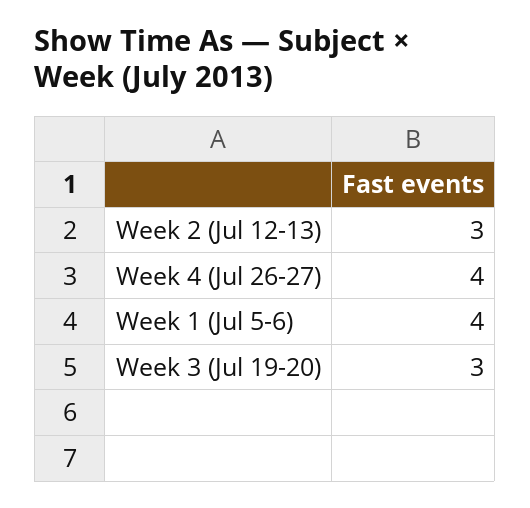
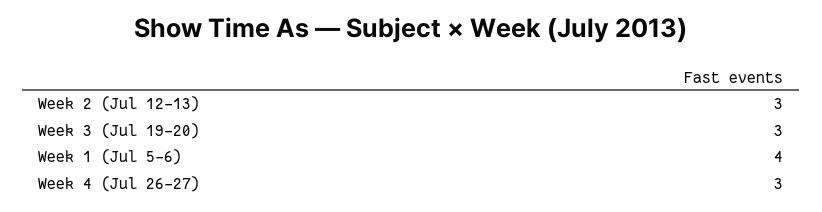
Week 4 (Jul 26-27): 4 -> 3

